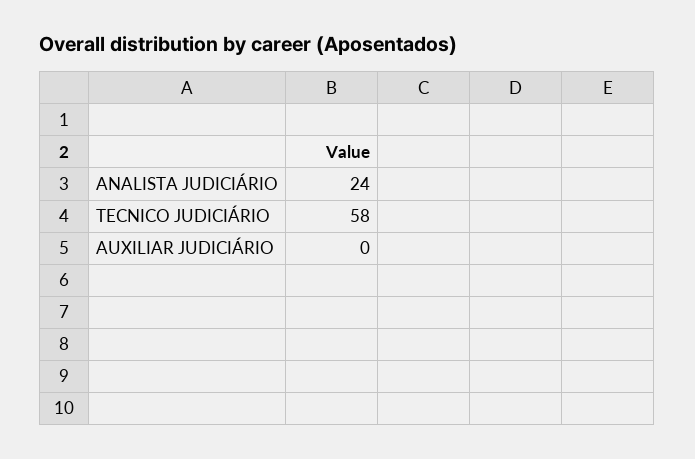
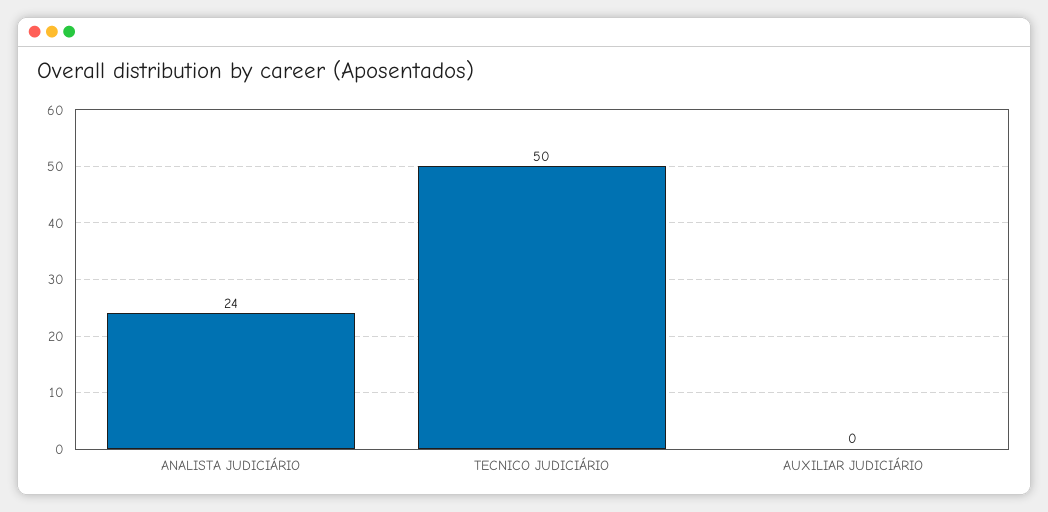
TECNICO JUDICIÁRIO: 58 -> 50

